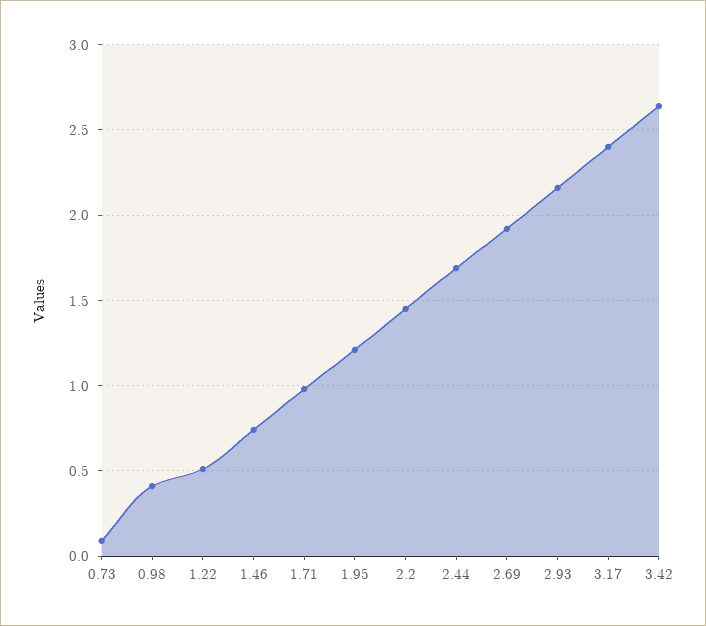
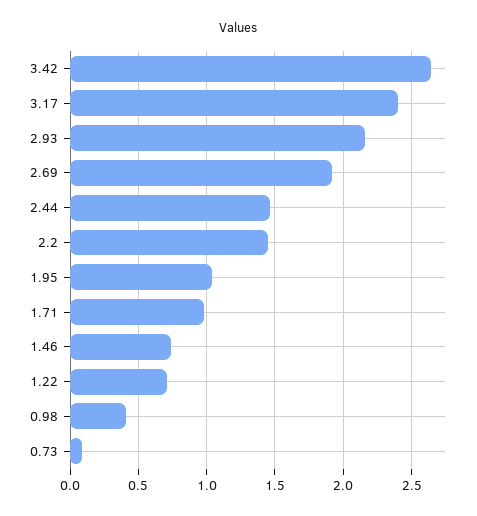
1.22: 0.5 -> 0.7
1.95: 1.2 -> 1.05
2.44: 1.7 -> 1.45

